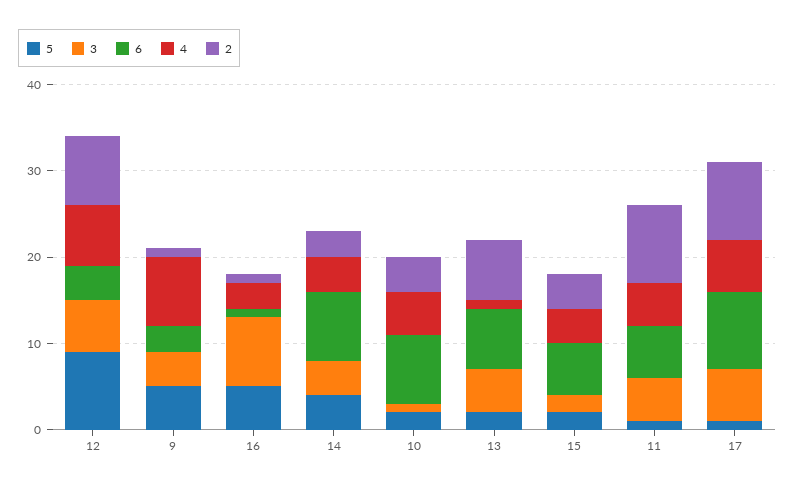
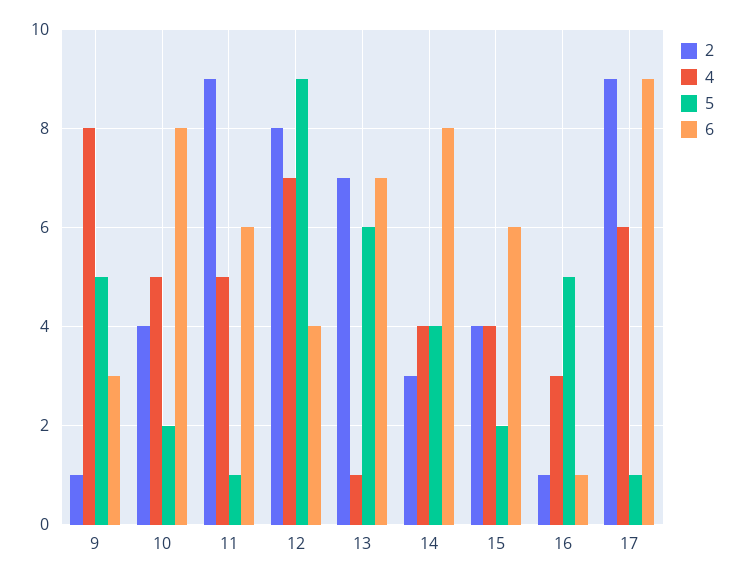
3, 12: 6 -> none
3, 9: 4 -> none
3, 16: 8 -> none
3, 14: 4 -> none
3, 10: 1 -> none
5, 13: 2 -> 6
3, 13: 5 -> none
3, 15: 2 -> none
3, 11: 5 -> none
3, 17: 6 -> none

